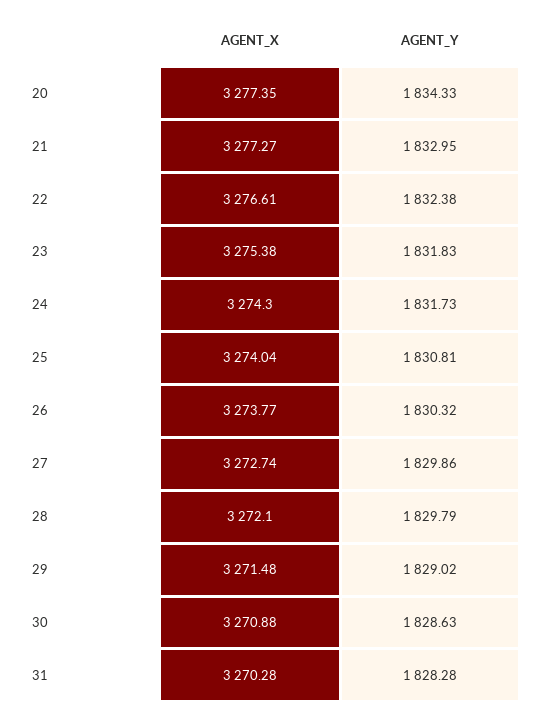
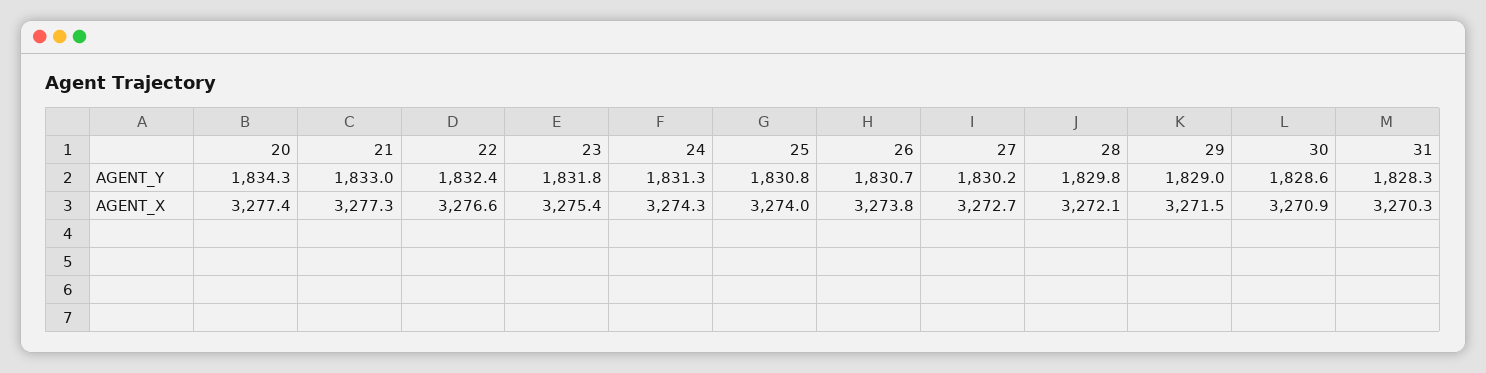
AGENT_Y, 24: 1831.73 -> 1831.3
AGENT_Y, 26: 1830.32 -> 1830.7
AGENT_Y, 27: 1829.86 -> 1830.2

